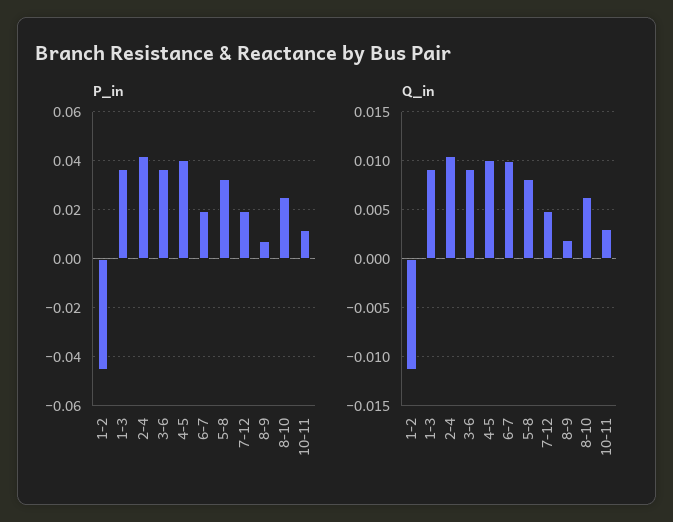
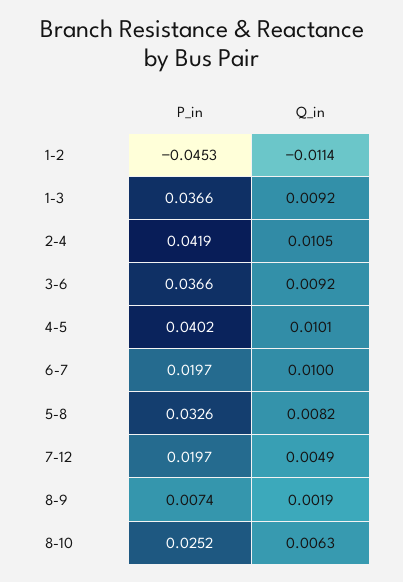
P_in, 10-11: 0.0125 -> none
Q_in, 10-11: 0.003 -> none

